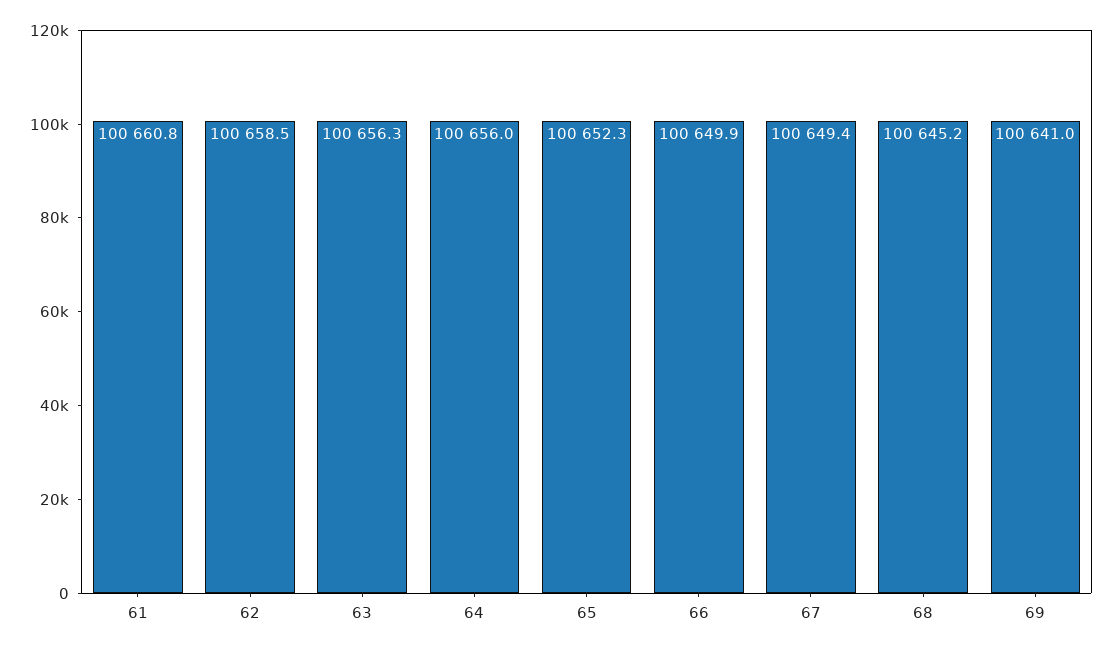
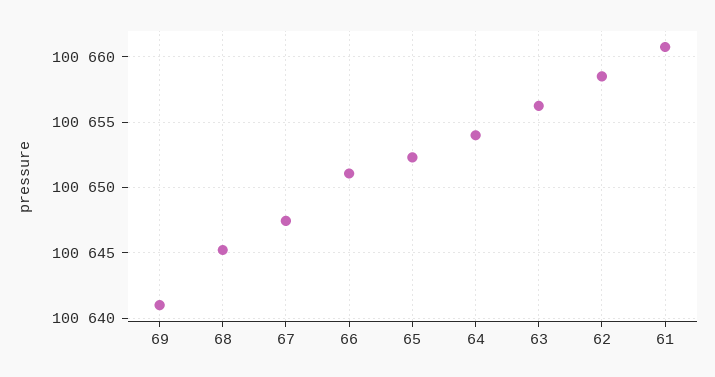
64: 100656 -> 100654
66: 100649.9 -> 100651
67: 100649.4 -> 100647.5

